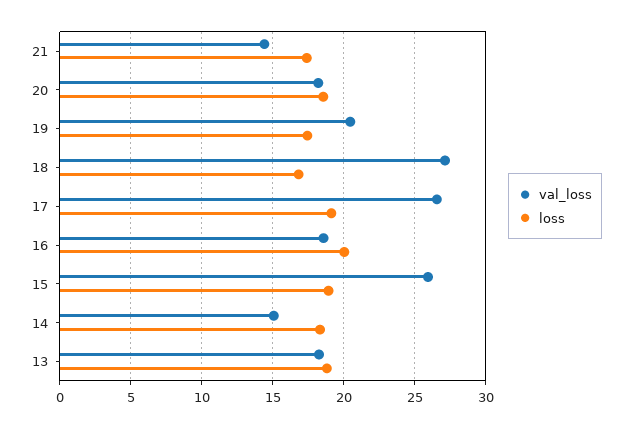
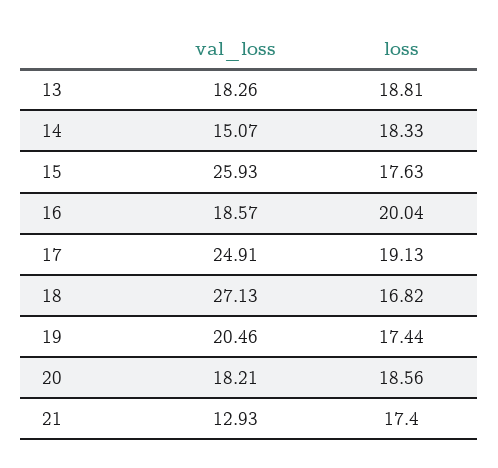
val_loss, 21: 14.5 -> 12.93
val_loss, 17: 26.5 -> 24.91
loss, 15: 19 -> 17.63

